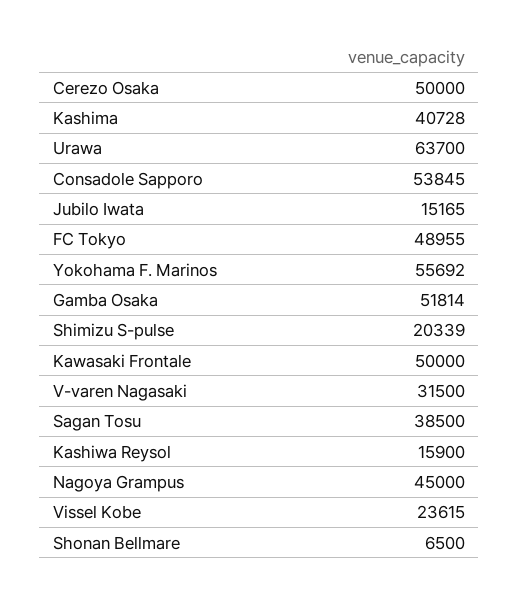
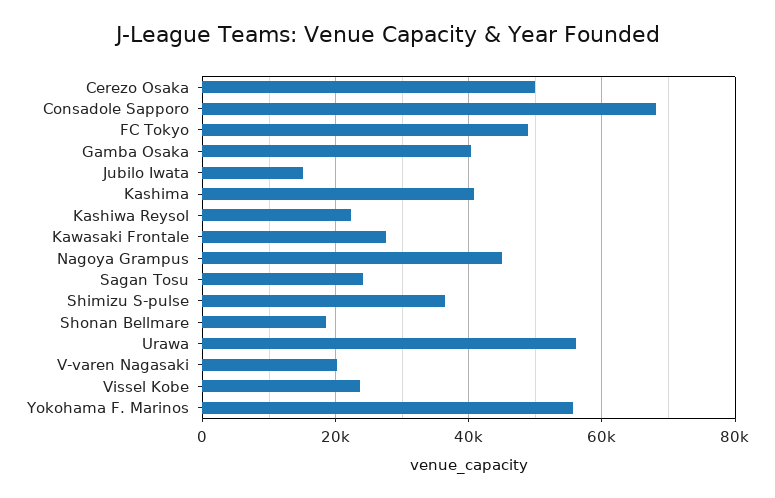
Urawa: 63700 -> 56000
Consadole Sapporo: 53845 -> 68000
Gamba Osaka: 51814 -> 40000
Shimizu S-pulse: 20339 -> 36000
Kawasaki Frontale: 50000 -> 28000
V-varen Nagasaki: 31500 -> 20000
Sagan Tosu: 38500 -> 24000
Kashiwa Reysol: 15900 -> 22000
Shonan Bellmare: 6500 -> 18000

